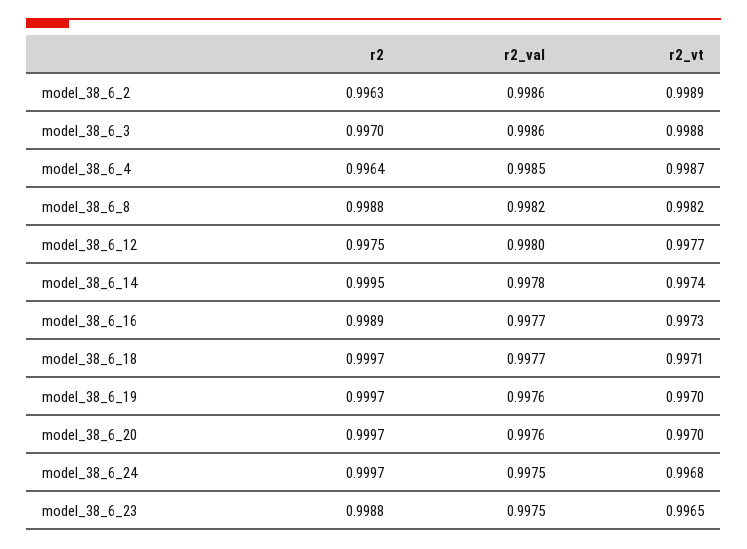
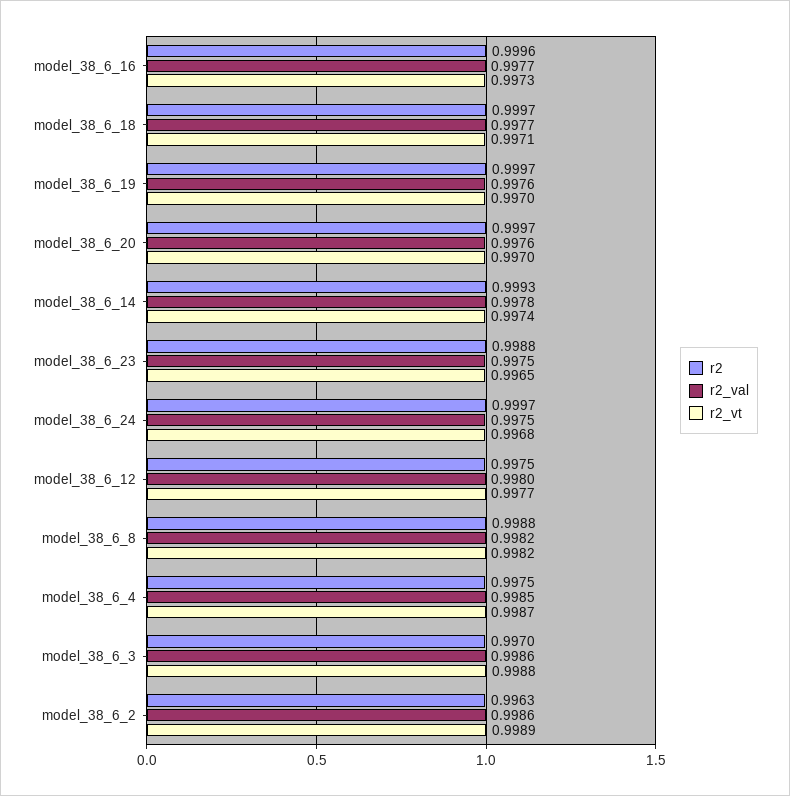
r2, model_38_6_4: 0.9964 -> 0.9975
r2, model_38_6_14: 0.9995 -> 0.9993
r2, model_38_6_16: 0.9989 -> 0.9996

